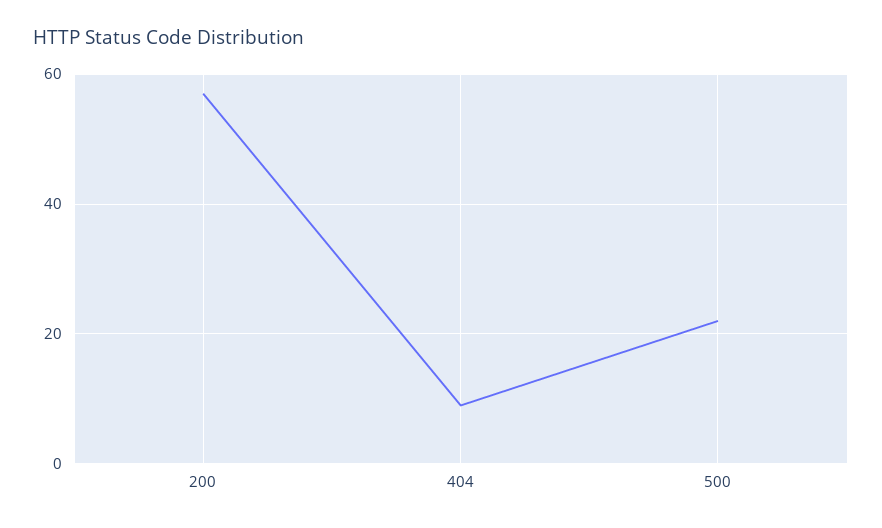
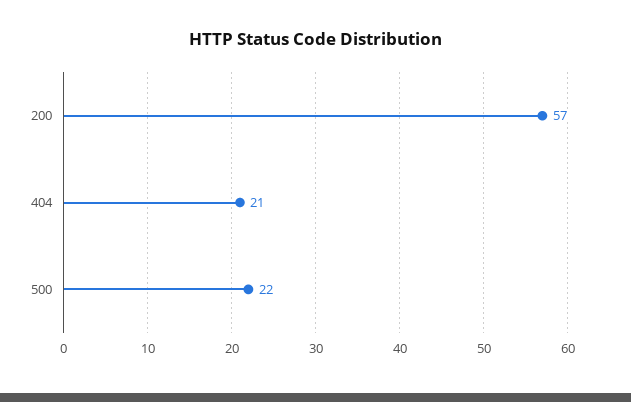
404: 10 -> 21

